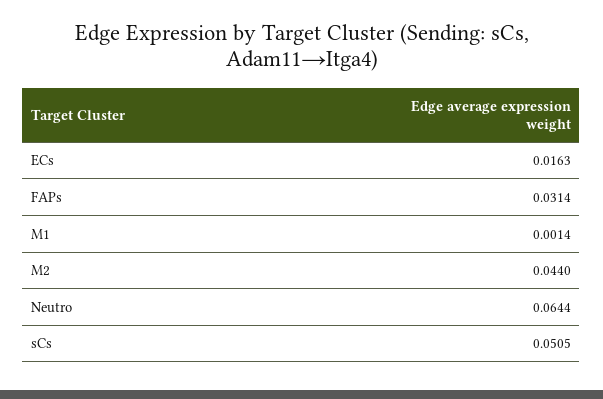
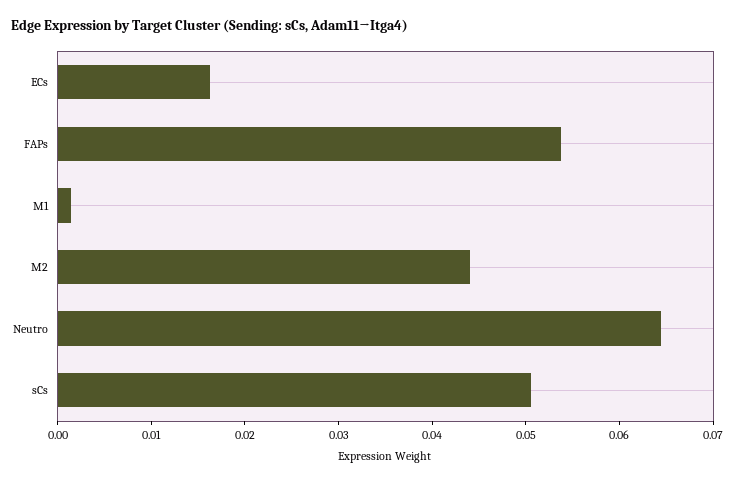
FAPs: 0.0314 -> 0.054

